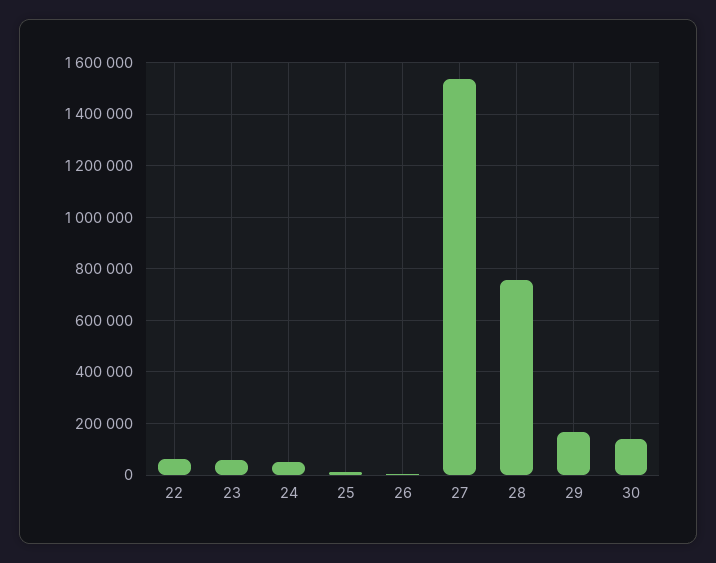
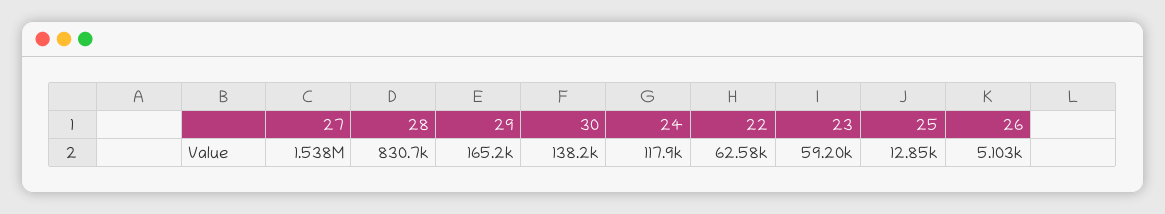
24: 50000 -> 117900
28: 750000 -> 830700

